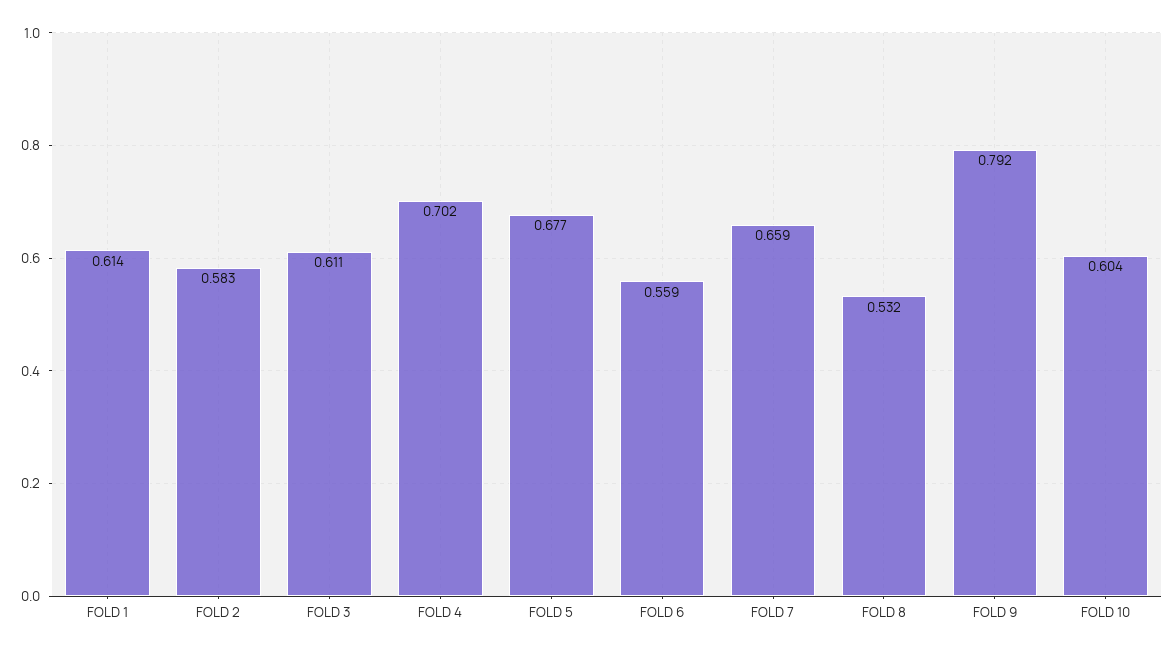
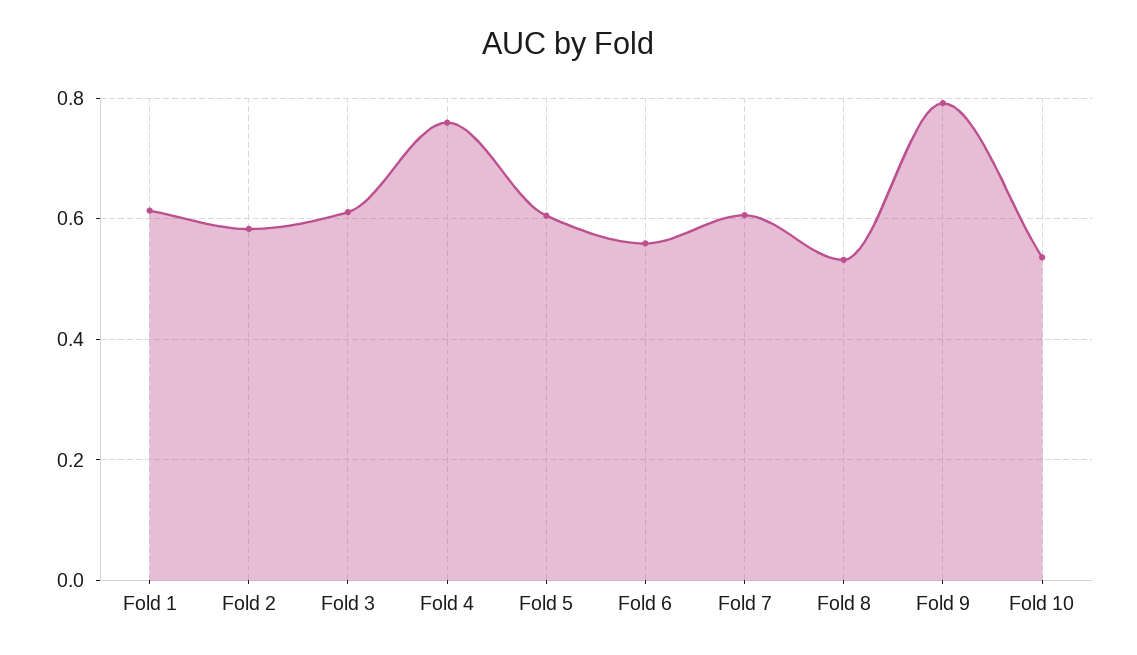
FOLD 4: 0.702 -> 0.76
FOLD 5: 0.677 -> 0.6
FOLD 7: 0.659 -> 0.6
FOLD 10: 0.604 -> 0.54

